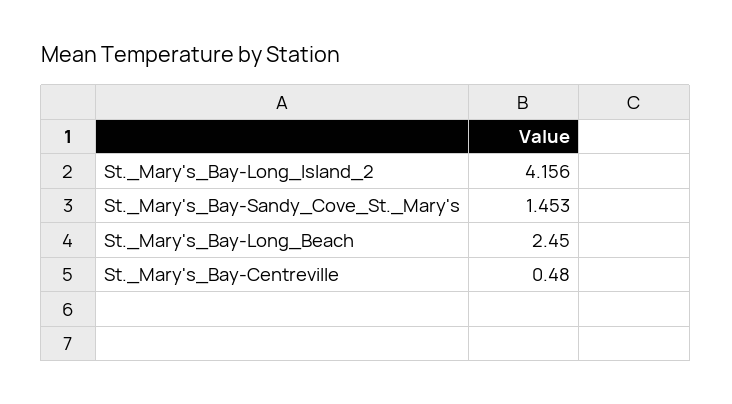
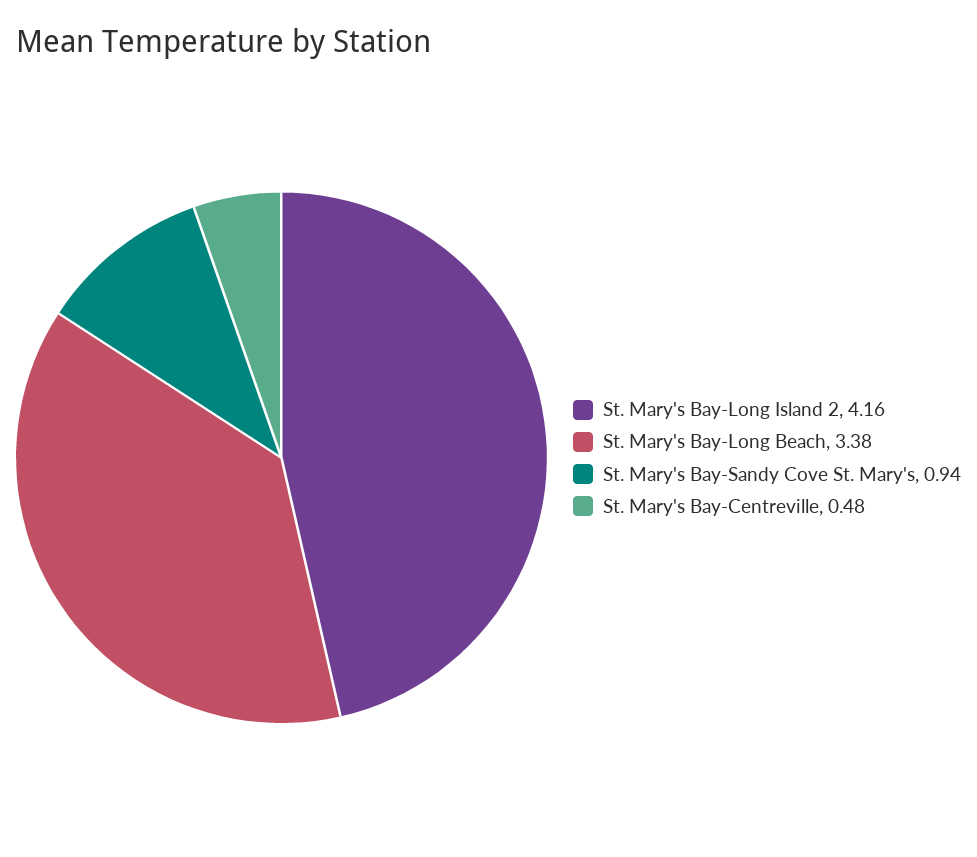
St._Mary's_Bay-Sandy_Cove_St._Mary's: 1.453 -> 0.94
St._Mary's_Bay-Long_Beach: 2.45 -> 3.38

